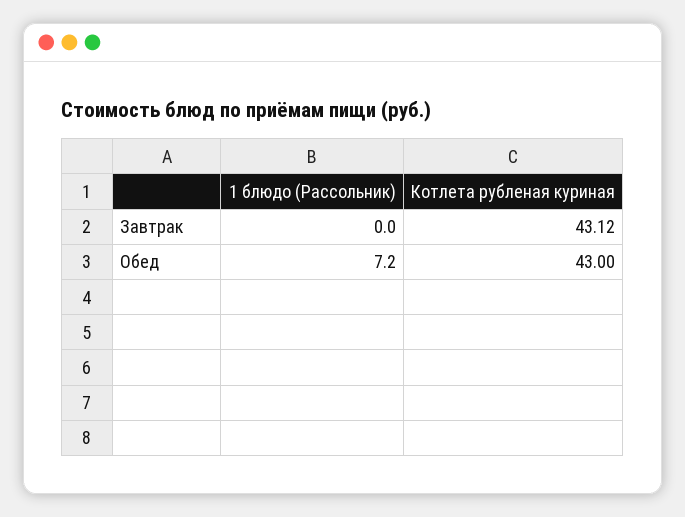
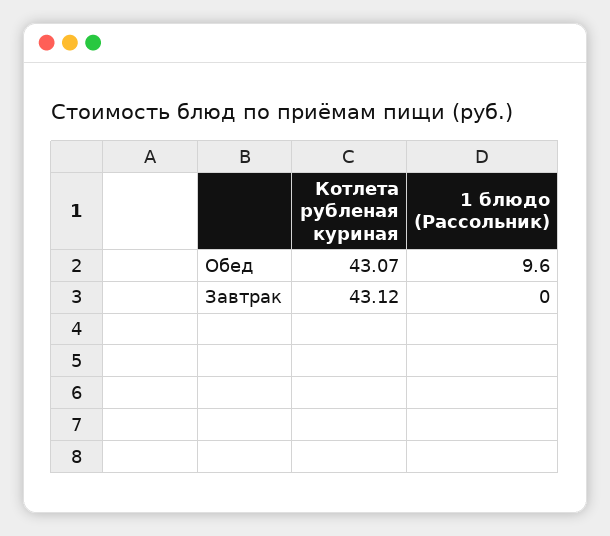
1 блюдо (Рассольник), Обед: 7.2 -> 9.6
Котлета рубленая куриная, Обед: 43 -> 43.07

